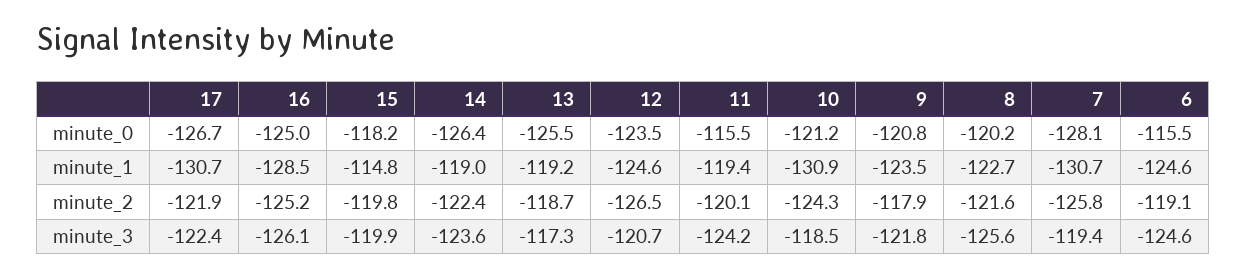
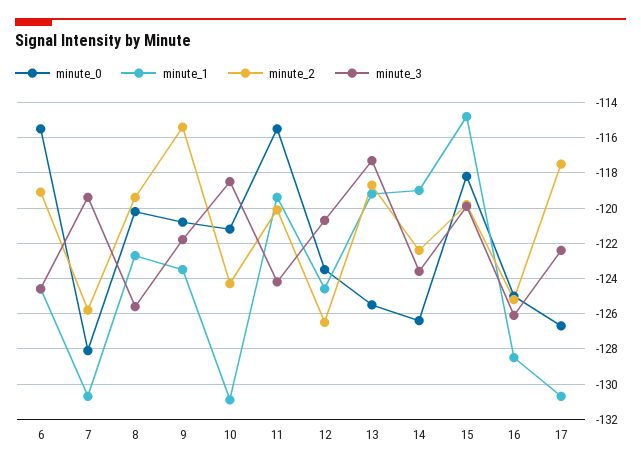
minute_2, 17: -121.9 -> -117.5
minute_2, 9: -117.9 -> -115.5
minute_2, 8: -121.6 -> -119.5

